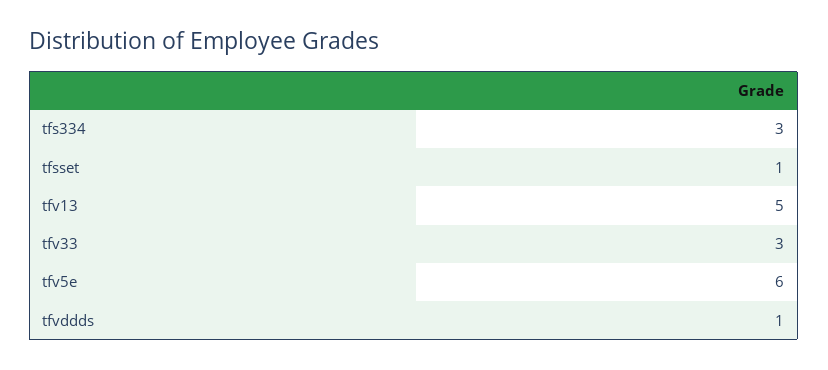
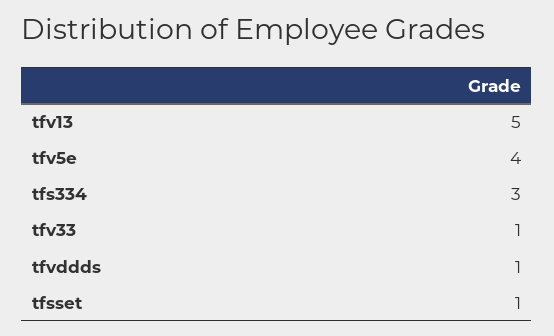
tfv33: 3 -> 1
tfv5e: 6 -> 4

